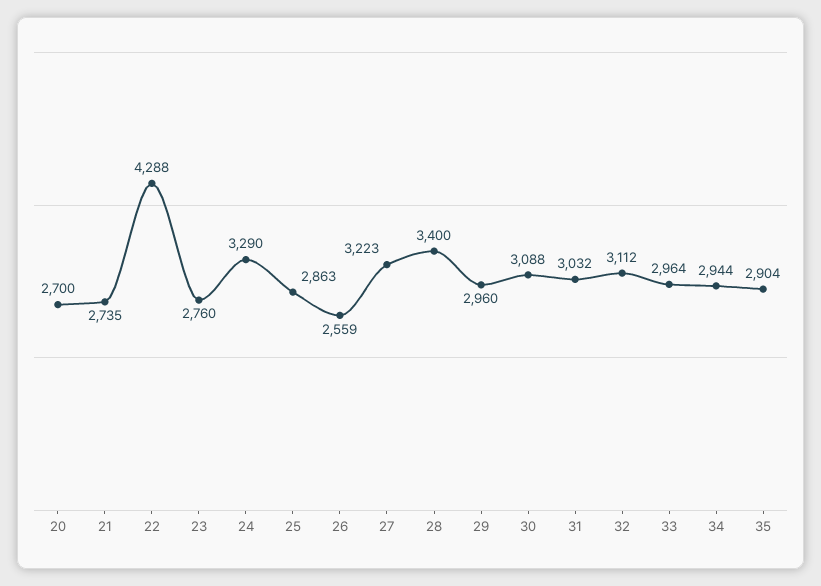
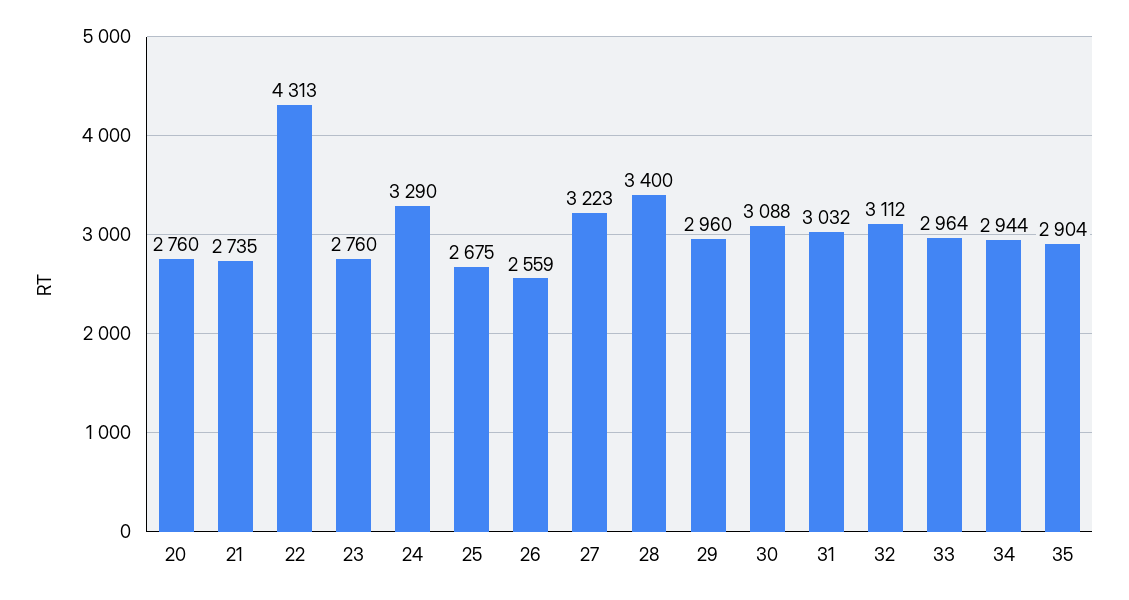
20: 2700 -> 2760
22: 4288 -> 4313
25: 2863 -> 2675

